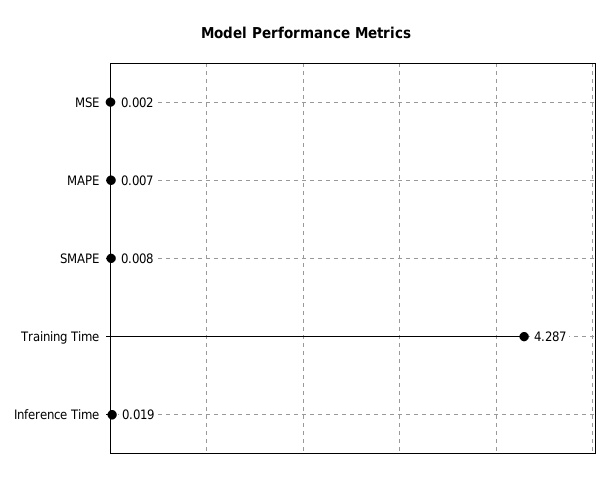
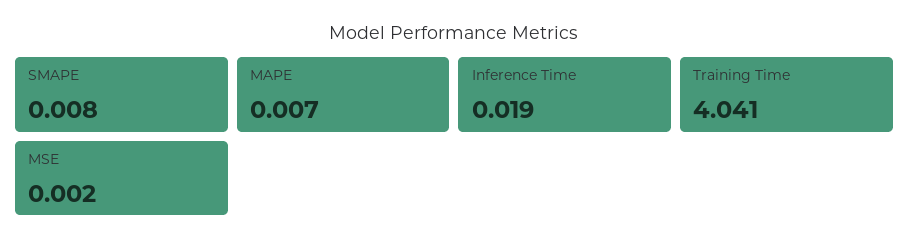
Training Time: 4.287 -> 4.041

